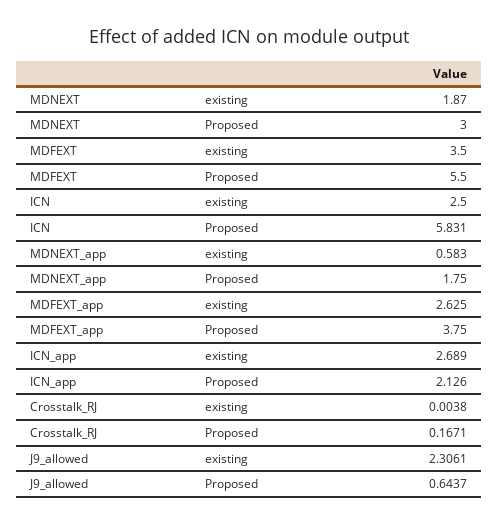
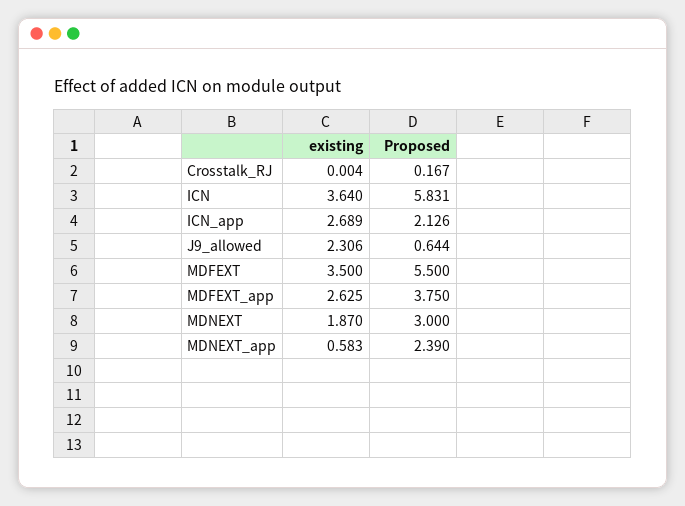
ICN, existing: 2.5 -> 3.64
MDNEXT_app, Proposed: 1.75 -> 2.39

